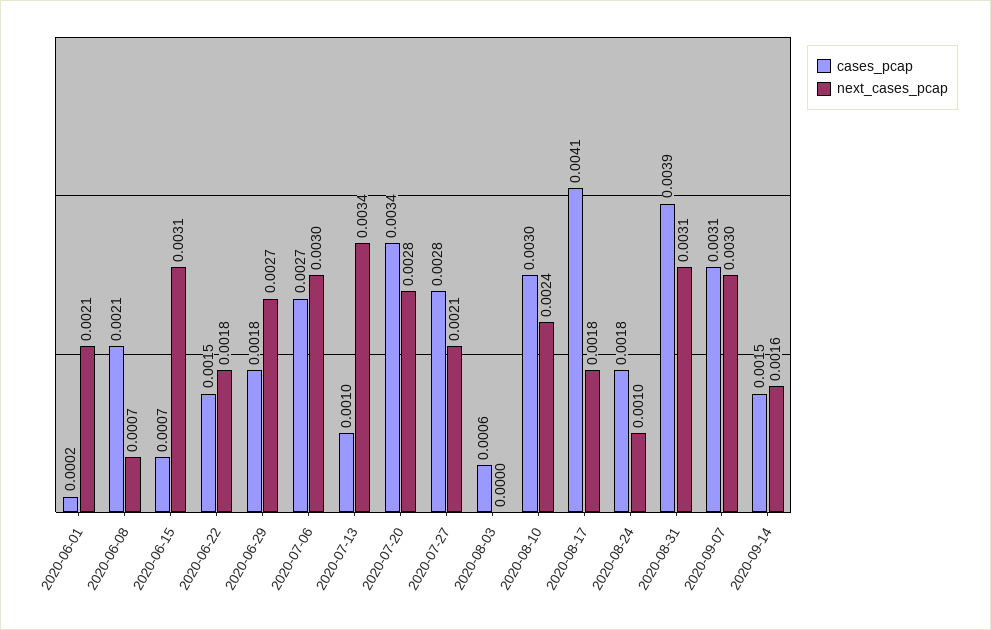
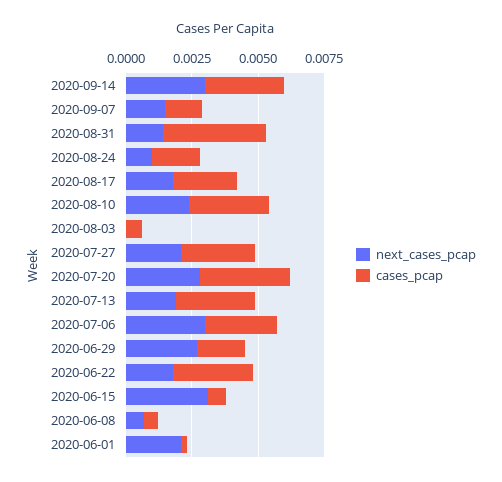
cases_pcap, 2020-06-08: 0.0021 -> 0.0005
cases_pcap, 2020-06-22: 0.0015 -> 0.003
cases_pcap, 2020-07-13: 0.001 -> 0.003
next_cases_pcap, 2020-07-13: 0.0034 -> 0.002
cases_pcap, 2020-08-17: 0.0041 -> 0.0025
next_cases_pcap, 2020-08-31: 0.0031 -> 0.0015
cases_pcap, 2020-09-07: 0.0031 -> 0.0015
next_cases_pcap, 2020-09-07: 0.003 -> 0.0015
cases_pcap, 2020-09-14: 0.0015 -> 0.003
next_cases_pcap, 2020-09-14: 0.0016 -> 0.003

